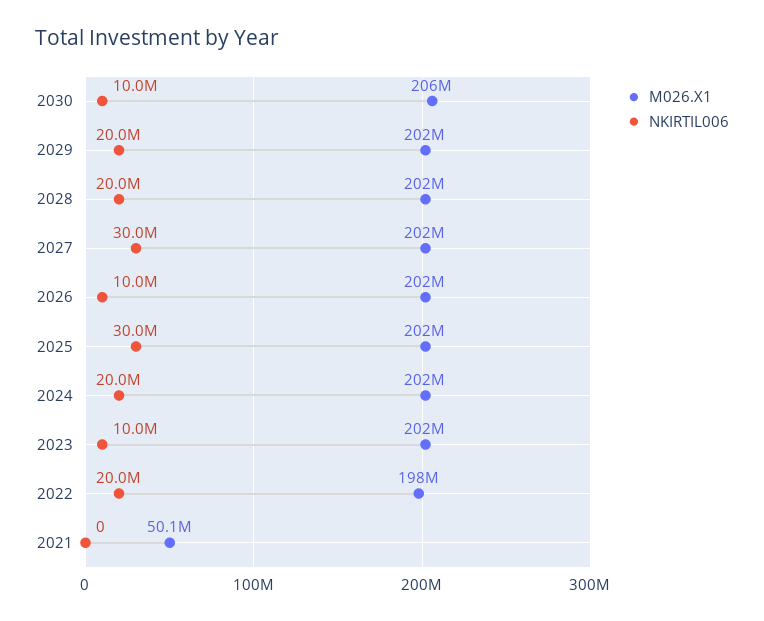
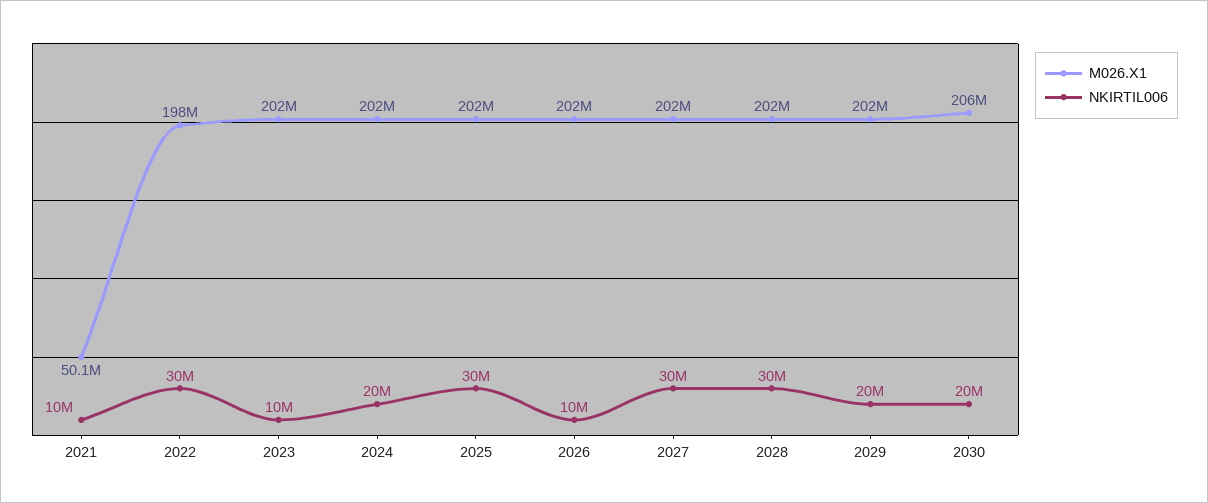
NKIRTIL006, 2030: 10000000 -> 20000000
NKIRTIL006, 2028: 20000000 -> 30000000
NKIRTIL006, 2022: 20000000 -> 30000000
NKIRTIL006, 2021: 0 -> 10000000

